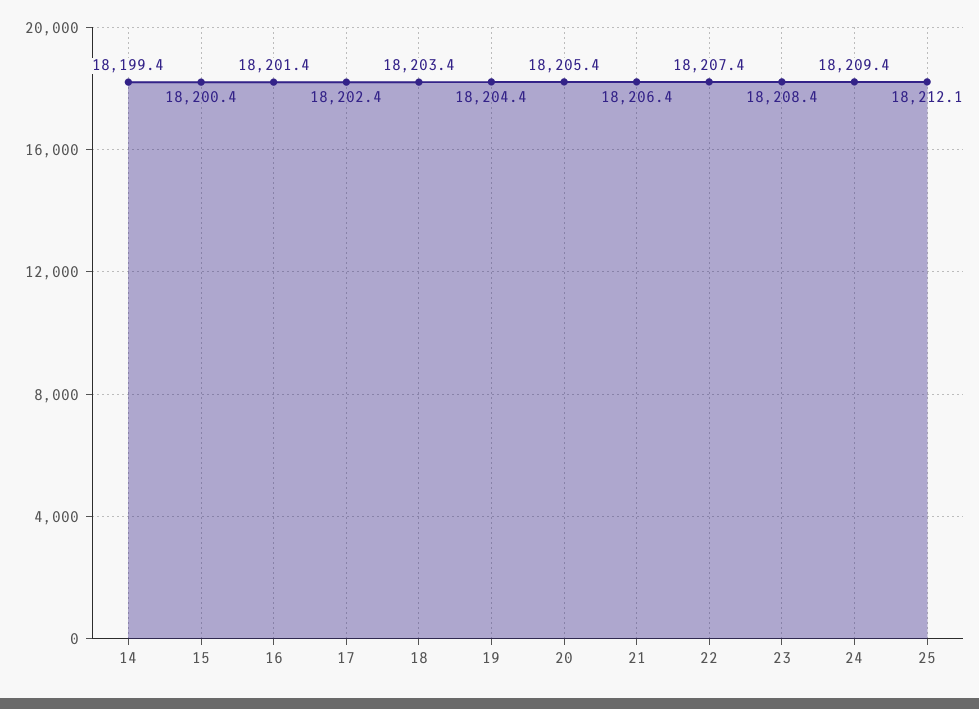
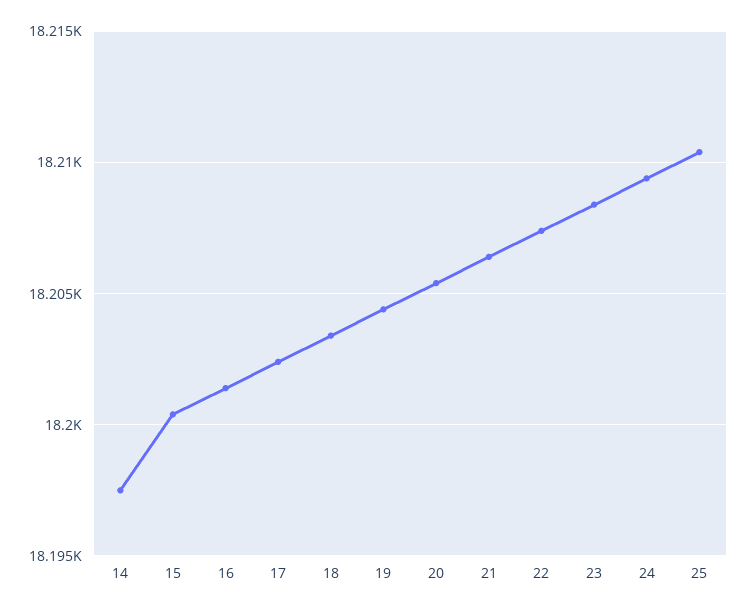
14: 18199.4 -> 18197.5
25: 18212.1 -> 18210.5

